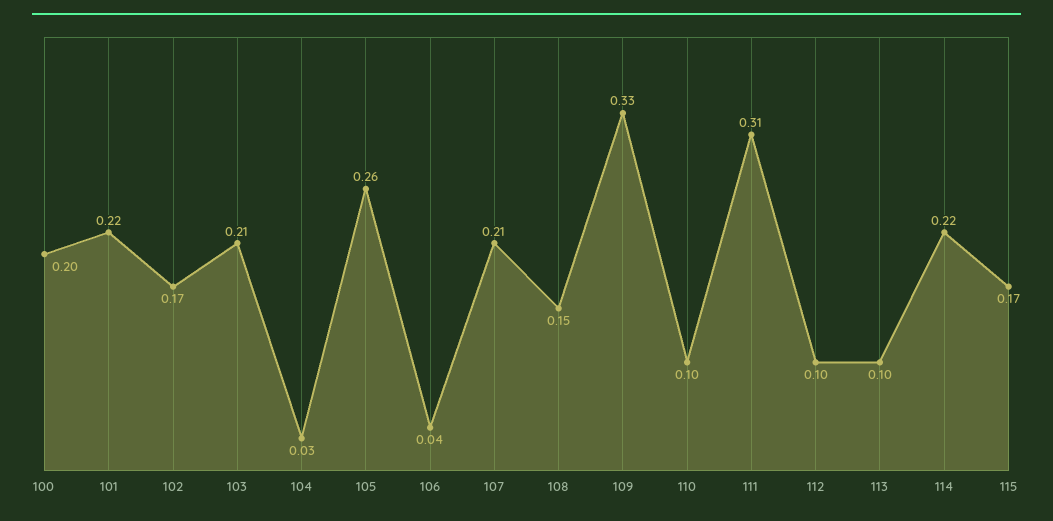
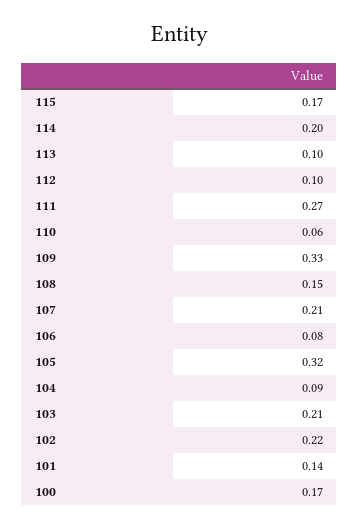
100: 0.2 -> 0.17
101: 0.22 -> 0.14
102: 0.17 -> 0.22
104: 0.03 -> 0.09
105: 0.26 -> 0.32
106: 0.04 -> 0.08
110: 0.1 -> 0.06
111: 0.31 -> 0.27
114: 0.22 -> 0.2

